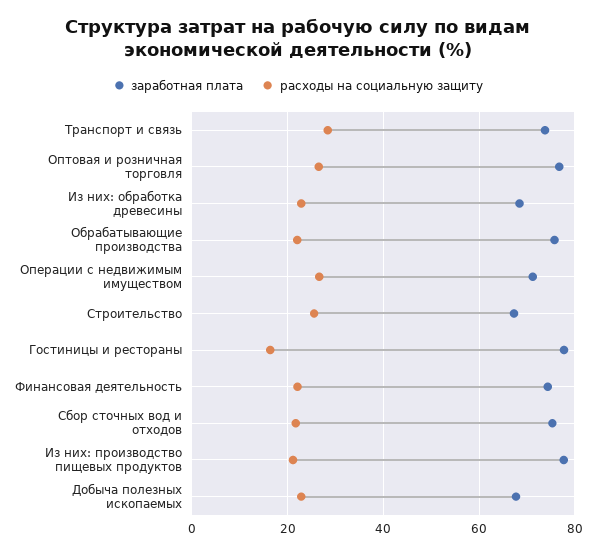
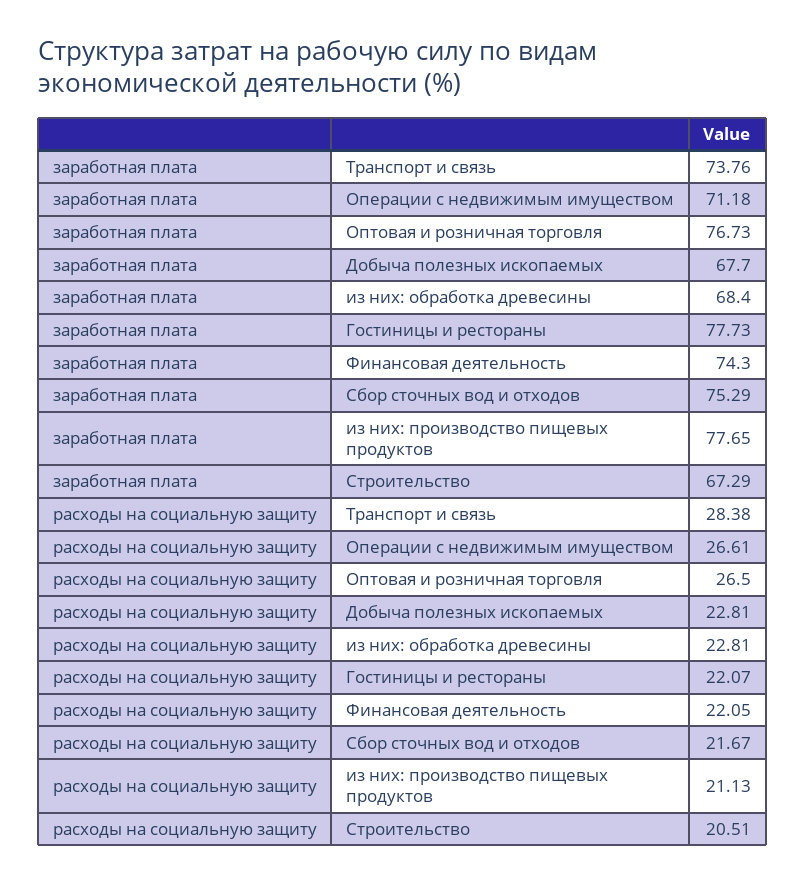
заработная плата, Обрабатывающие производства: 76 -> none
расходы на социальную защиту, Обрабатывающие производства: 22 -> none
расходы на социальную защиту, Строительство: 26 -> 20.51
расходы на социальную защиту, Гостиницы и рестораны: 16 -> 22.07

